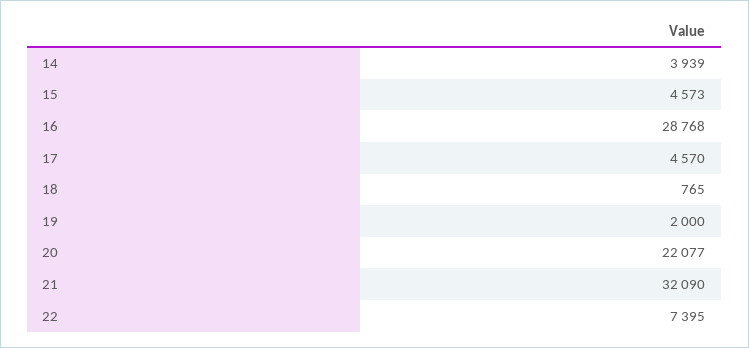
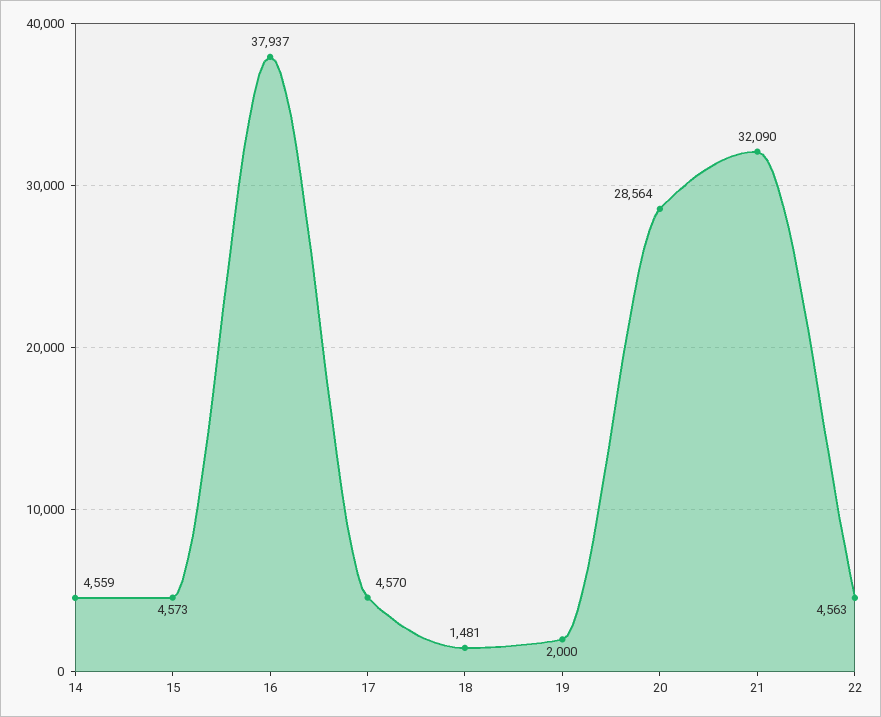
14: 3939 -> 4559
16: 28768 -> 37937
18: 765 -> 1481
20: 22077 -> 28564
22: 7395 -> 4563

